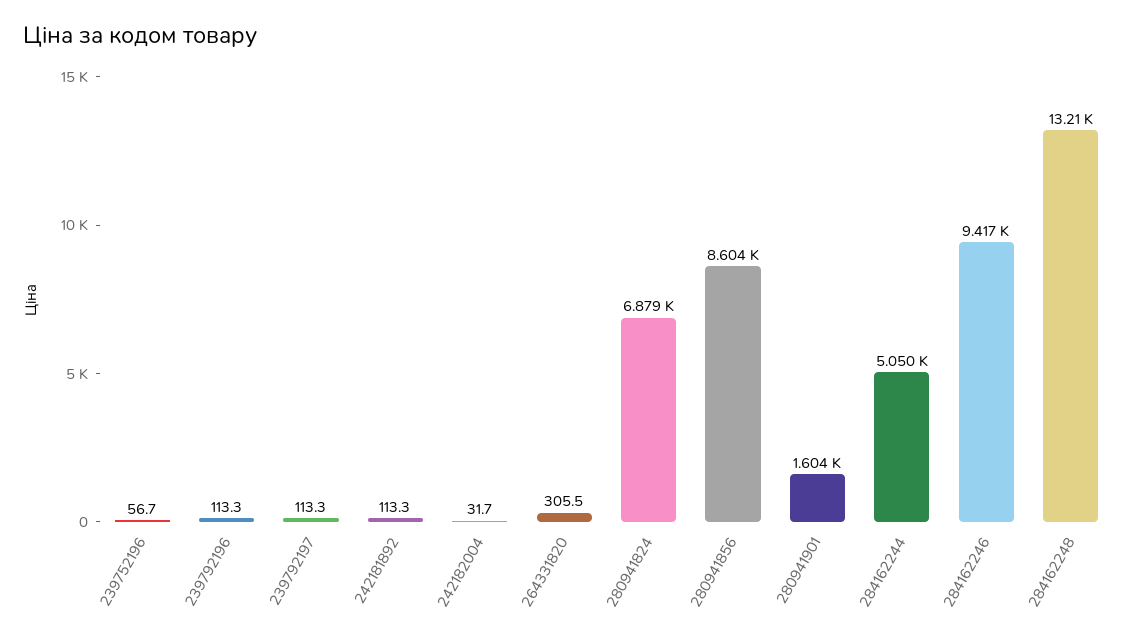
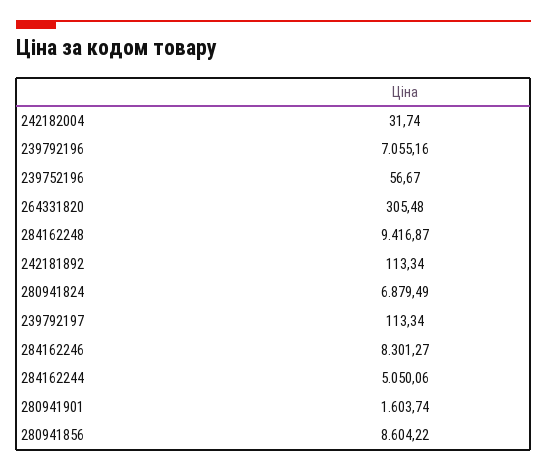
239792196: 113.3 -> 7055.16
284162246: 9417 -> 8301.27
284162248: 13210 -> 9416.87

